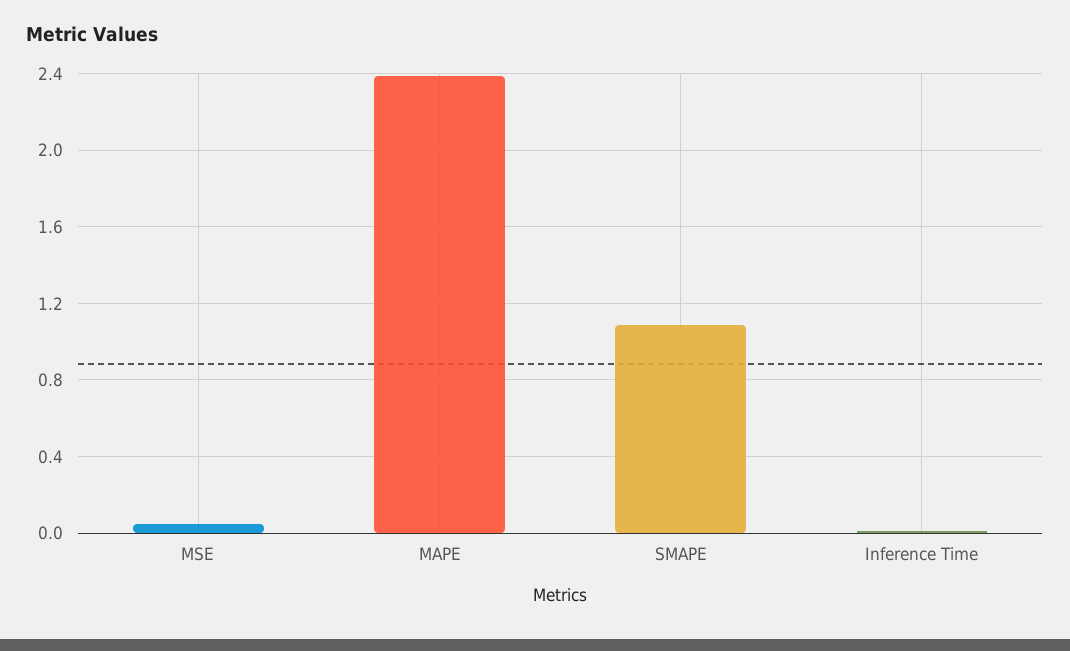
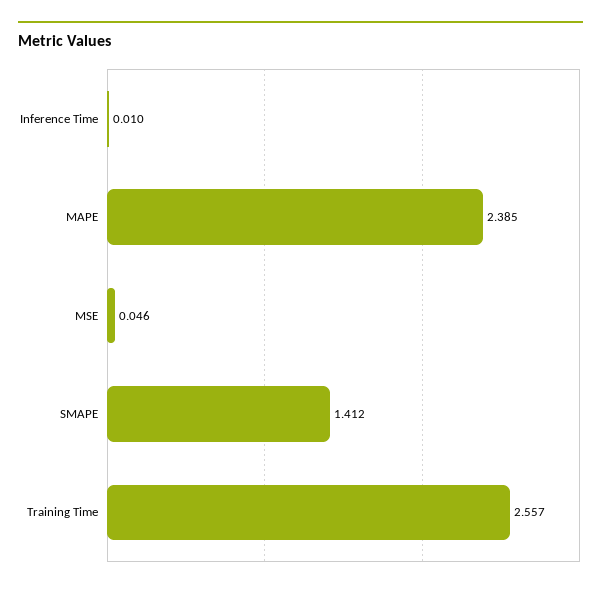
SMAPE: 1.1 -> 1.412
Training Time: none -> 2.557

